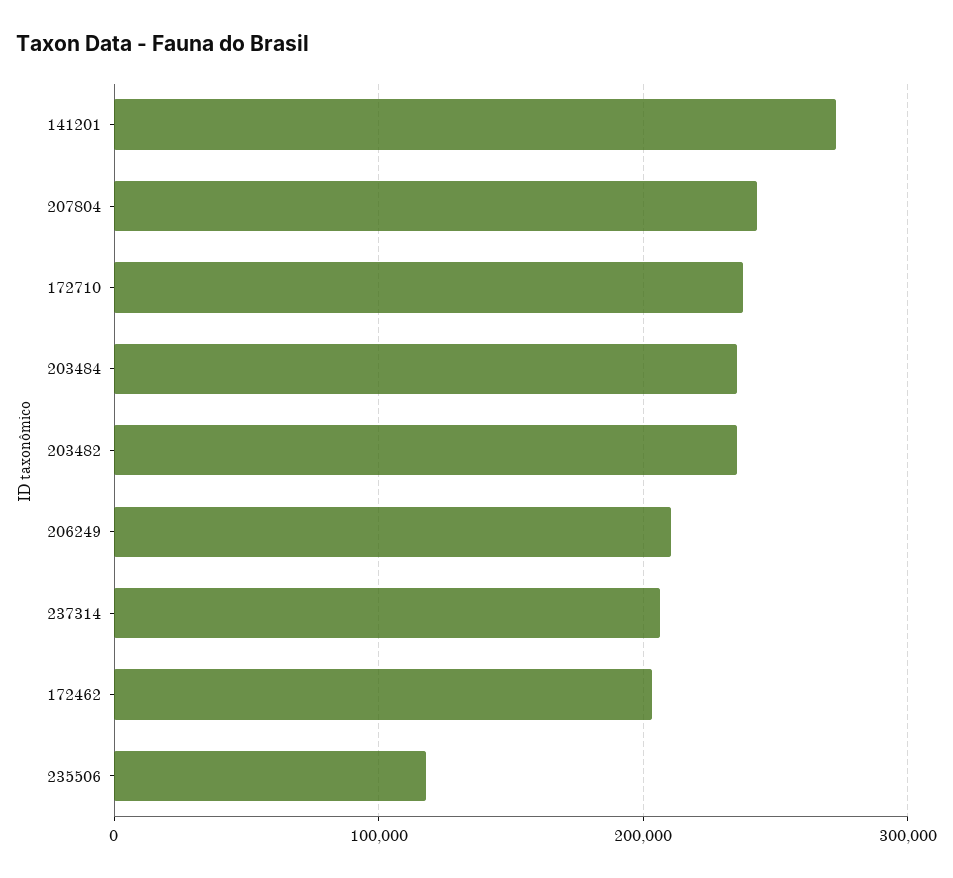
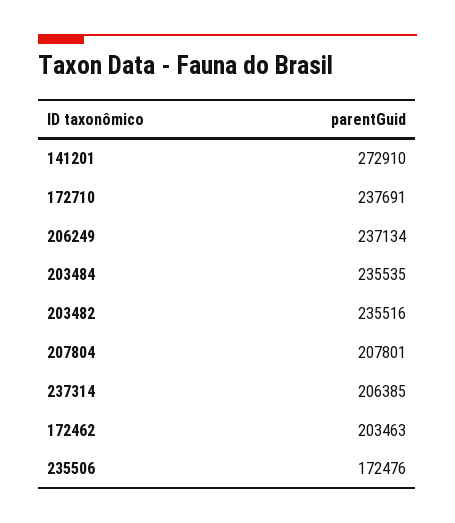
207804: 240000 -> 207801
206249: 210000 -> 237134
235506: 120000 -> 172476

